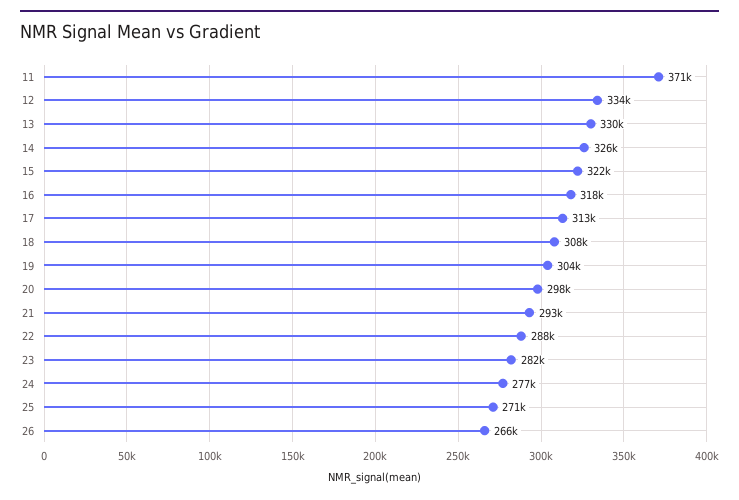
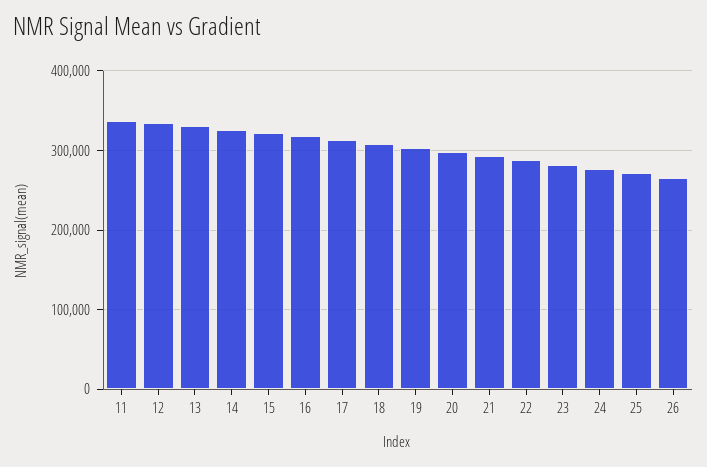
11: 371000 -> 340000

